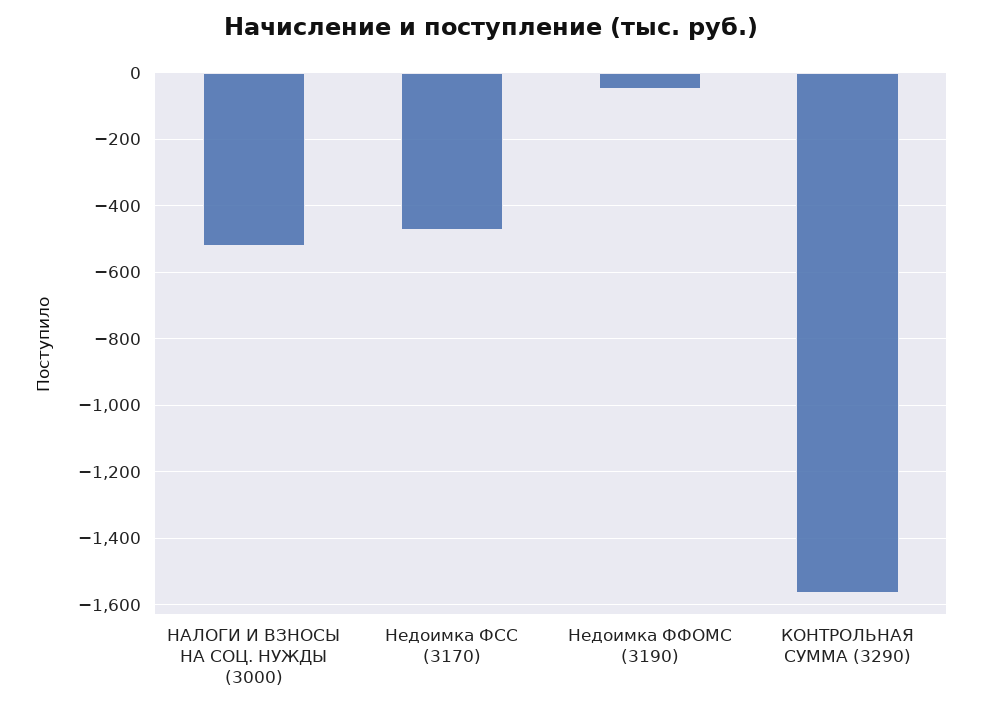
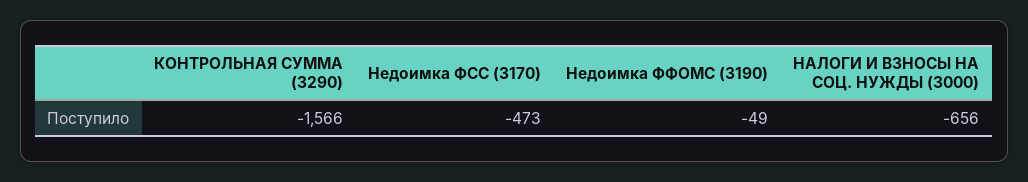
НАЛОГИ И ВЗНОСЫ НА СОЦ. НУЖДЫ (3000): -520 -> -656

